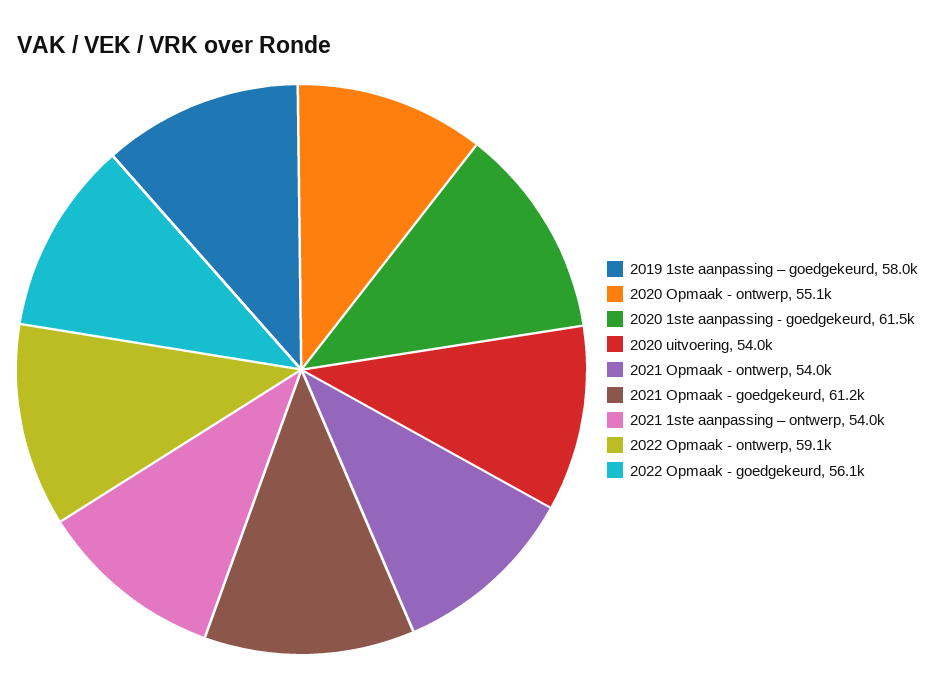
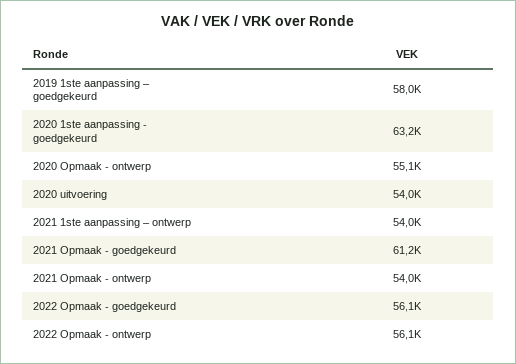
2020 1ste aanpassing - goedgekeurd: 61500 -> 63200
2022 Opmaak - ontwerp: 59100 -> 56100

